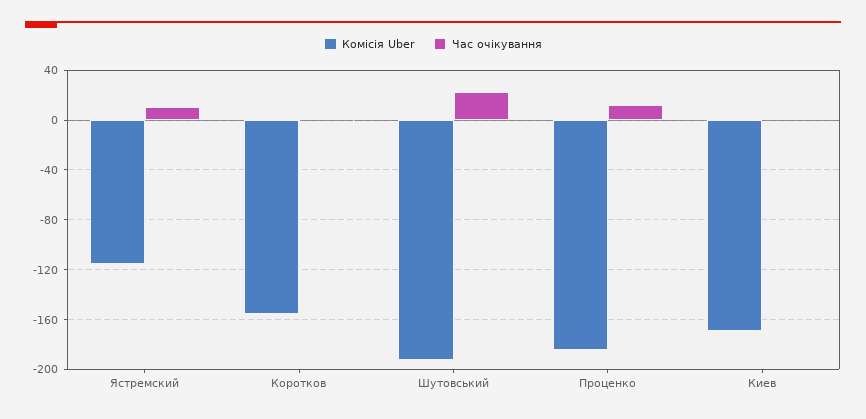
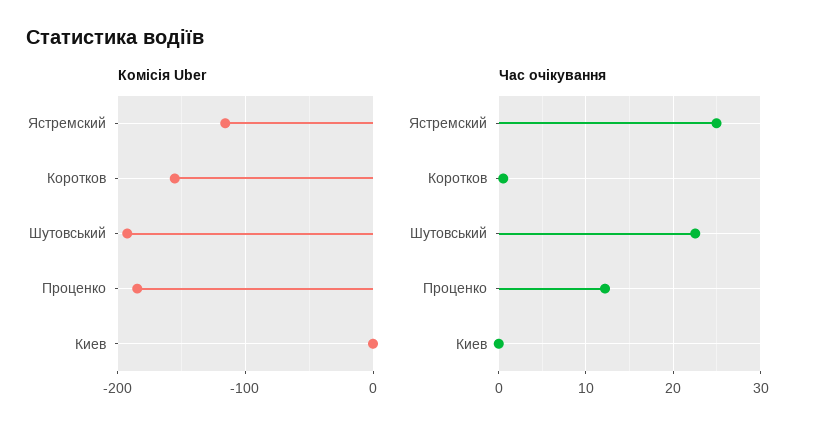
Час очікування, Ястремский: 10 -> 25
Комісія Uber, Киев: -170 -> 0

